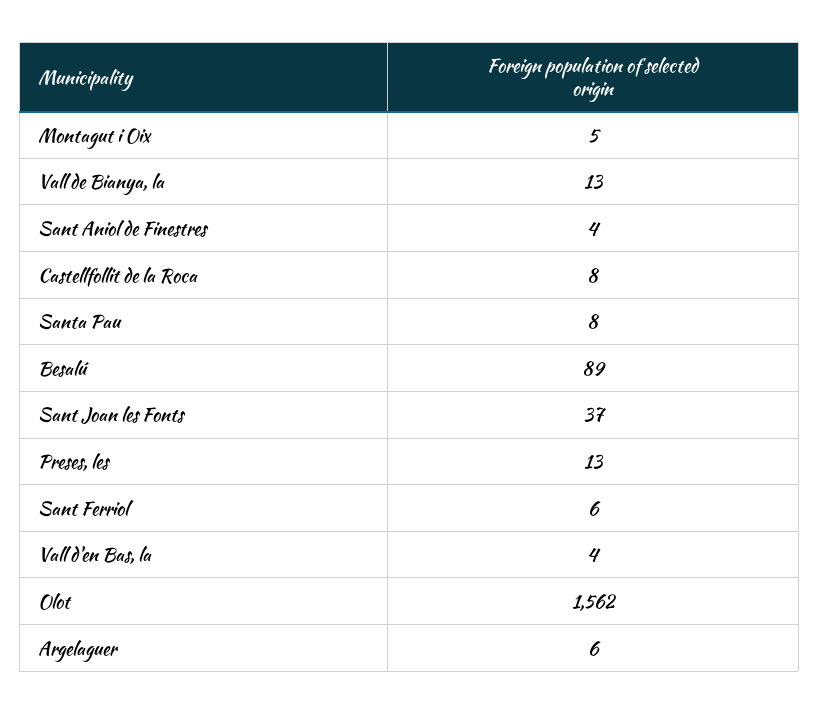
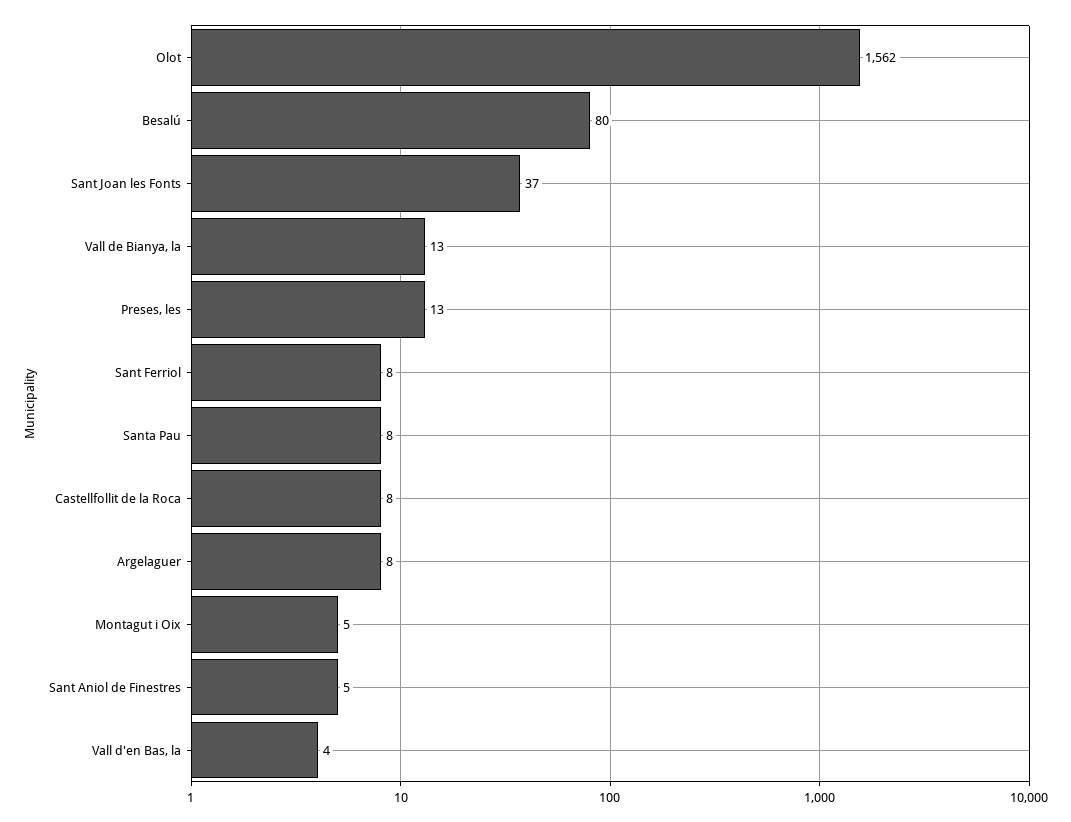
Sant Aniol de Finestres: 4 -> 5
Besalú: 89 -> 80
Sant Ferriol: 6 -> 8
Argelaguer: 6 -> 8

